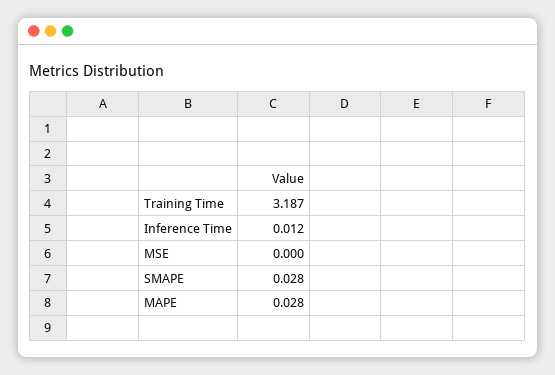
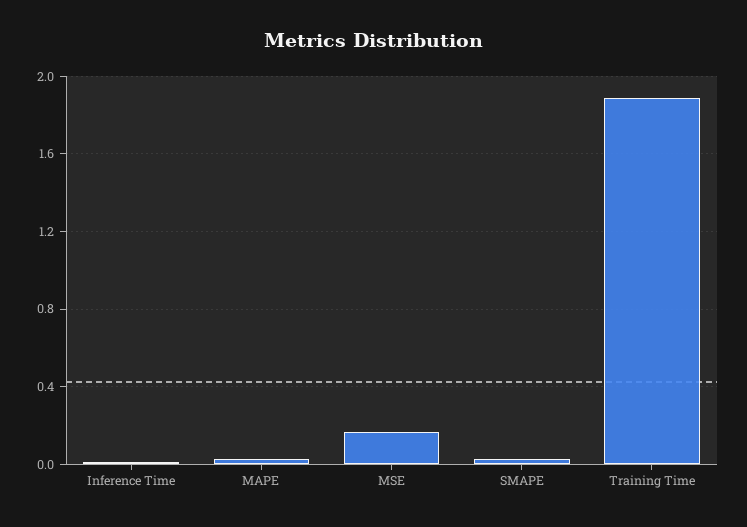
Training Time: 3.187 -> 1.9
MSE: 0 -> 0.15

